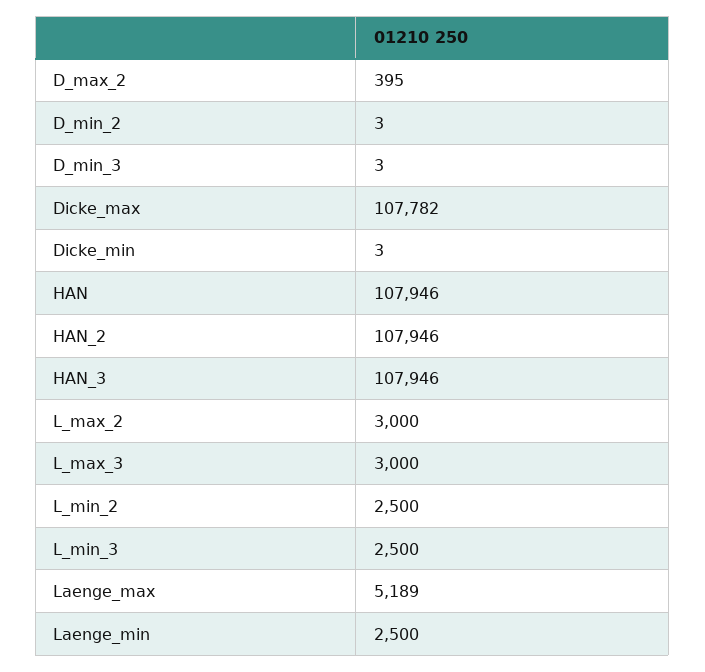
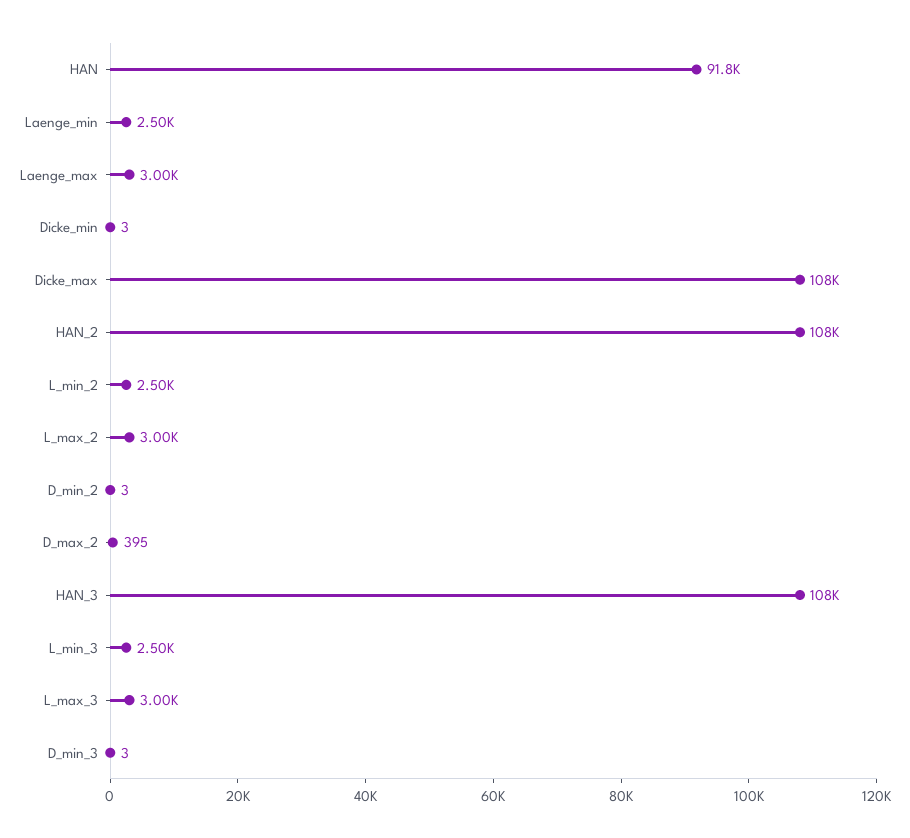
HAN: 107946 -> 91800
Laenge_max: 5189 -> 3000

